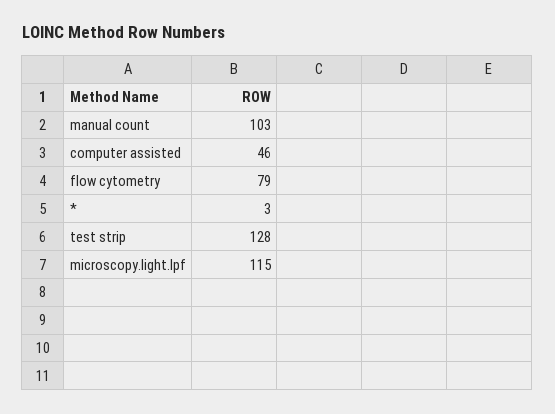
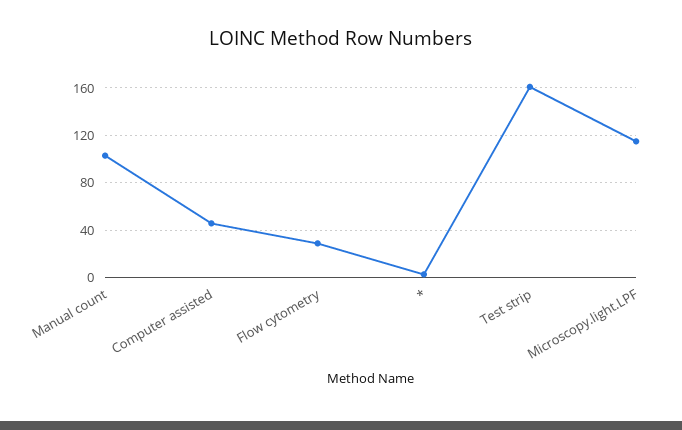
flow cytometry: 79 -> 30
test strip: 128 -> 160

